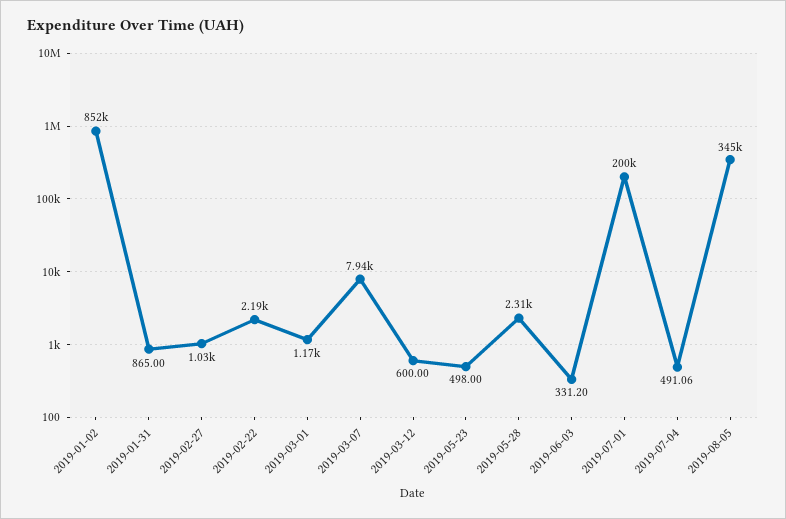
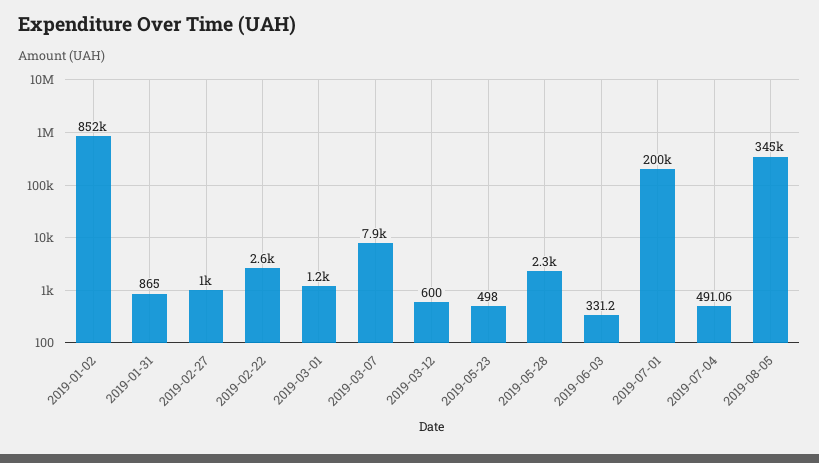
2019-02-22: 2190 -> 2600

